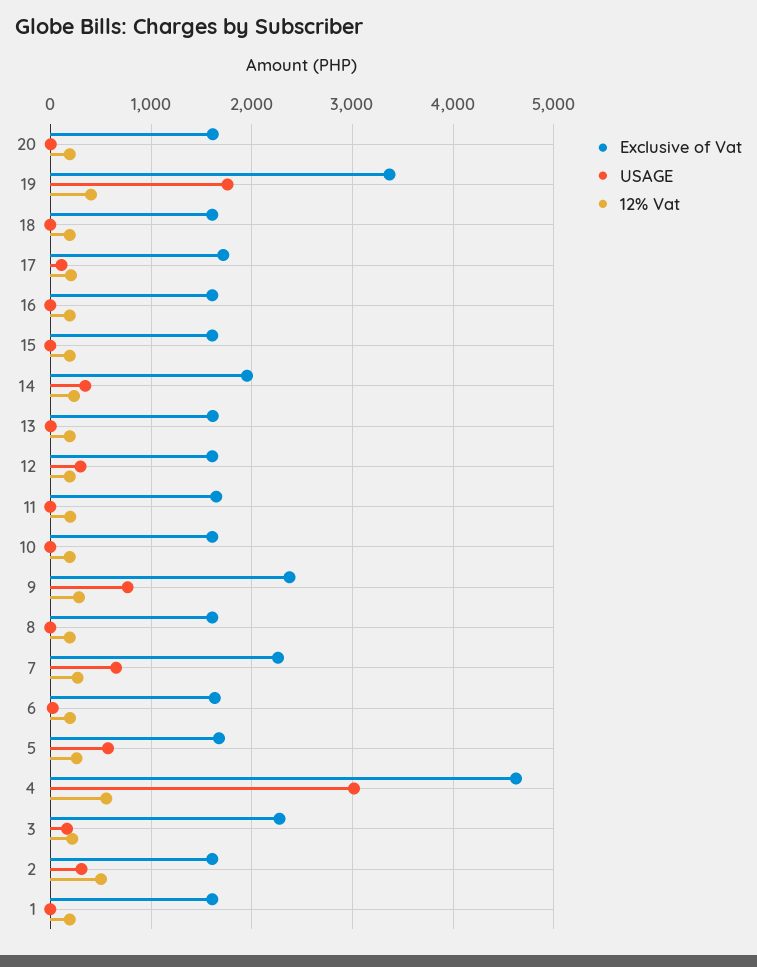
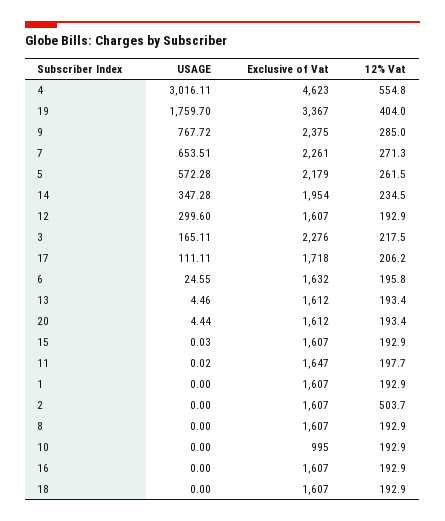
Exclusive of Vat, 10: 1600 -> 995
Exclusive of Vat, 5: 1700 -> 2179
USAGE, 2: 300 -> 0

